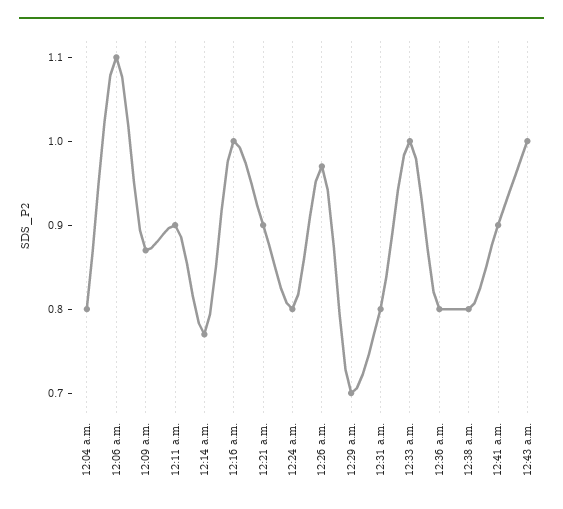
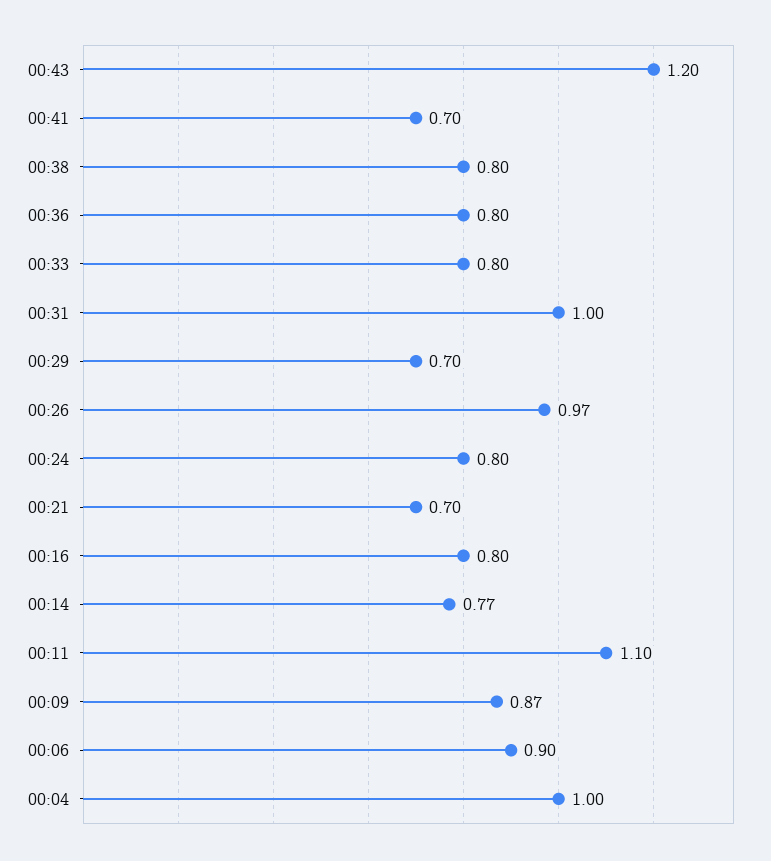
12:04 a.m.: 0.8 -> 1
12:06 a.m.: 1.1 -> 0.9
12:11 a.m.: 0.9 -> 1.1
12:16 a.m.: 1 -> 0.8
12:21 a.m.: 0.9 -> 0.7
12:31 a.m.: 0.8 -> 1
12:33 a.m.: 1 -> 0.8
12:41 a.m.: 0.9 -> 0.7
12:43 a.m.: 1 -> 1.2

